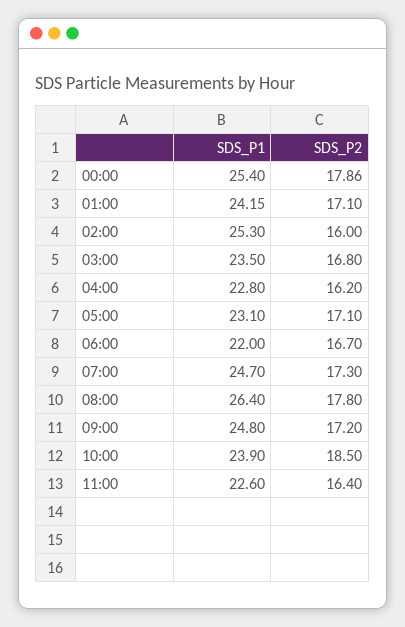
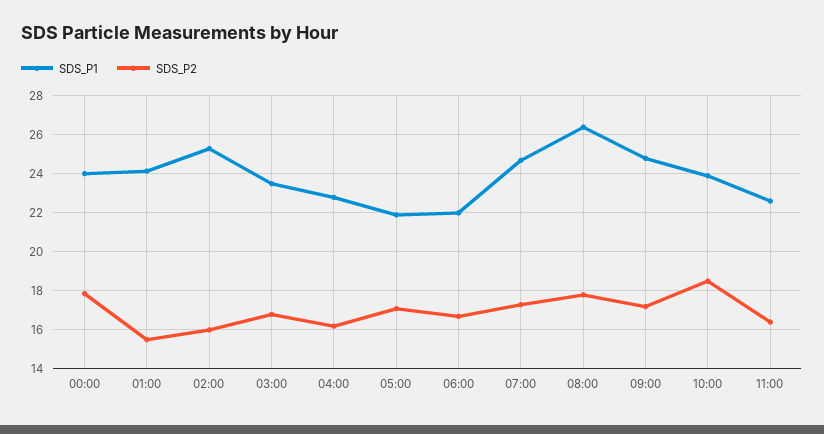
SDS_P1, 00:00: 25.4 -> 24
SDS_P2, 01:00: 17.1 -> 15.5
SDS_P1, 05:00: 23.1 -> 22

